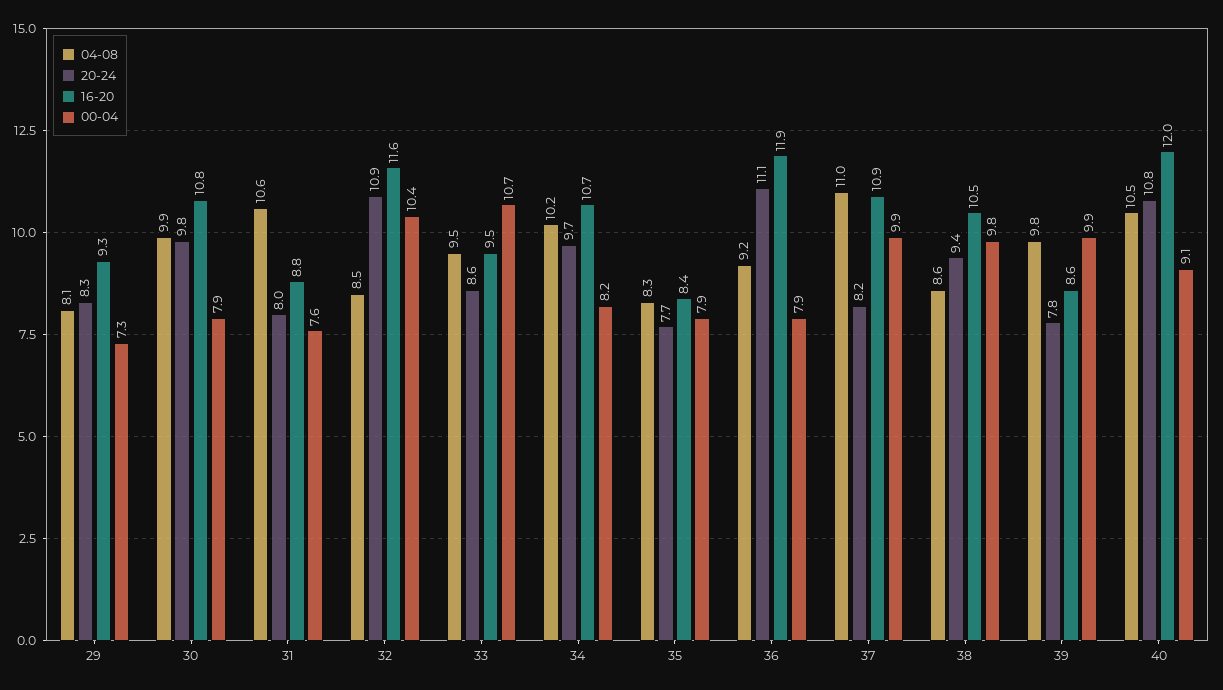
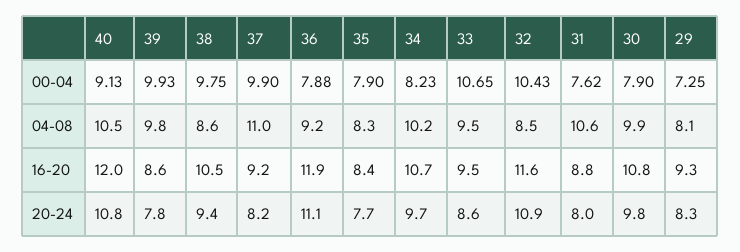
16-20, 37: 10.9 -> 9.2

